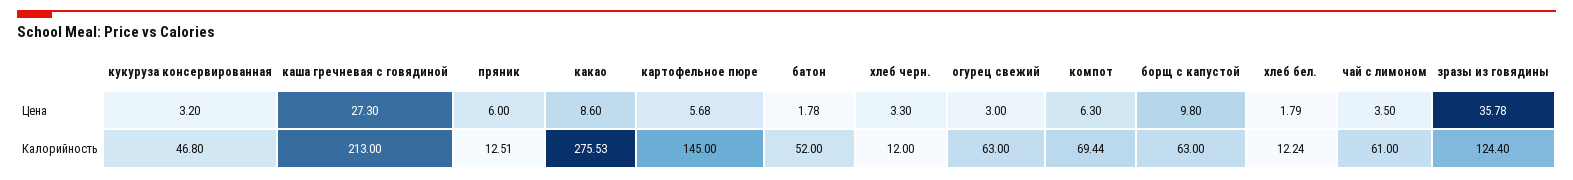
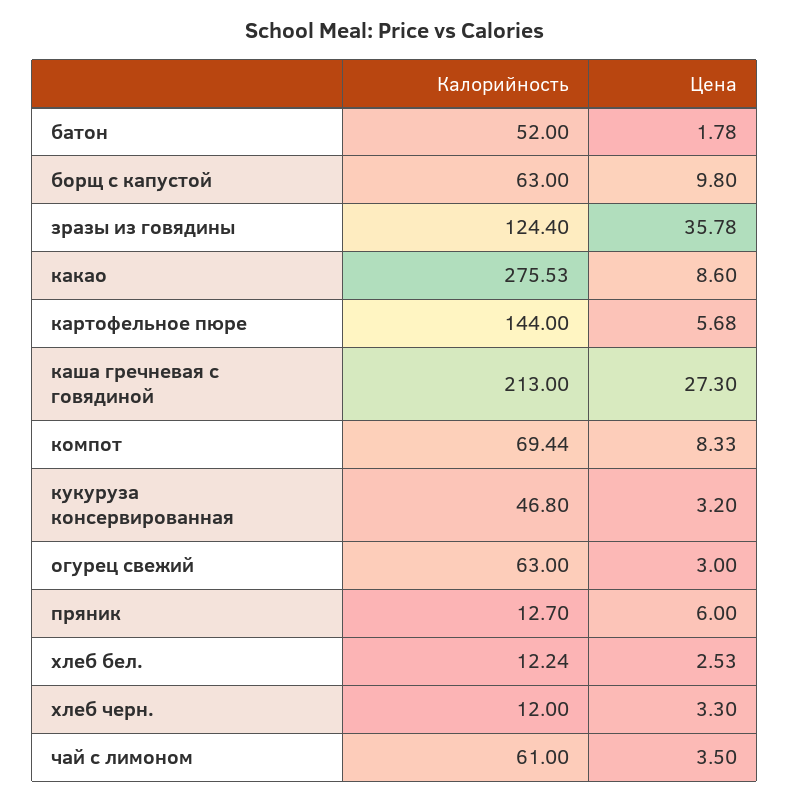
компот, Цена: 6.3 -> 8.33
хлеб бел., Цена: 1.79 -> 2.53
пряник, Калорийность: 12.51 -> 12.7
картофельное пюре, Калорийность: 145 -> 144

